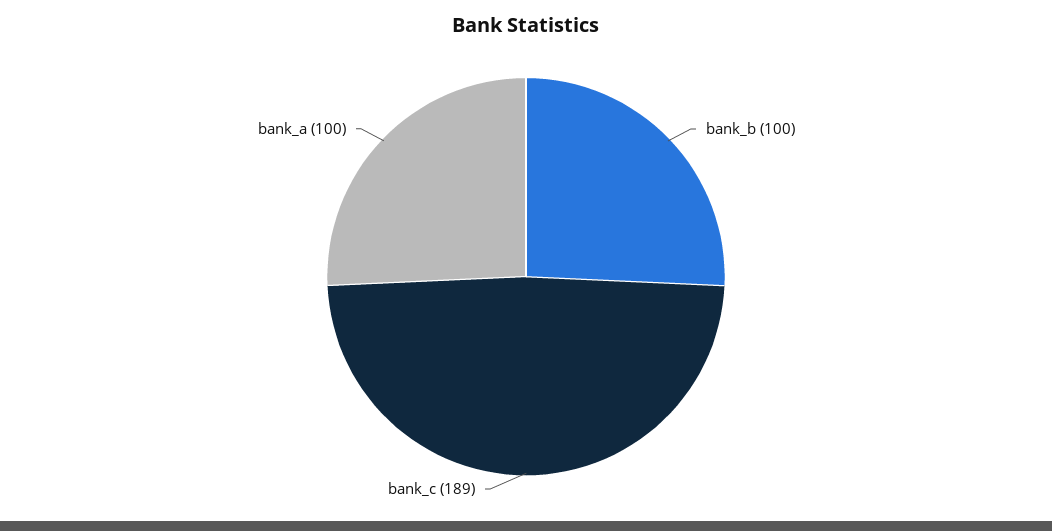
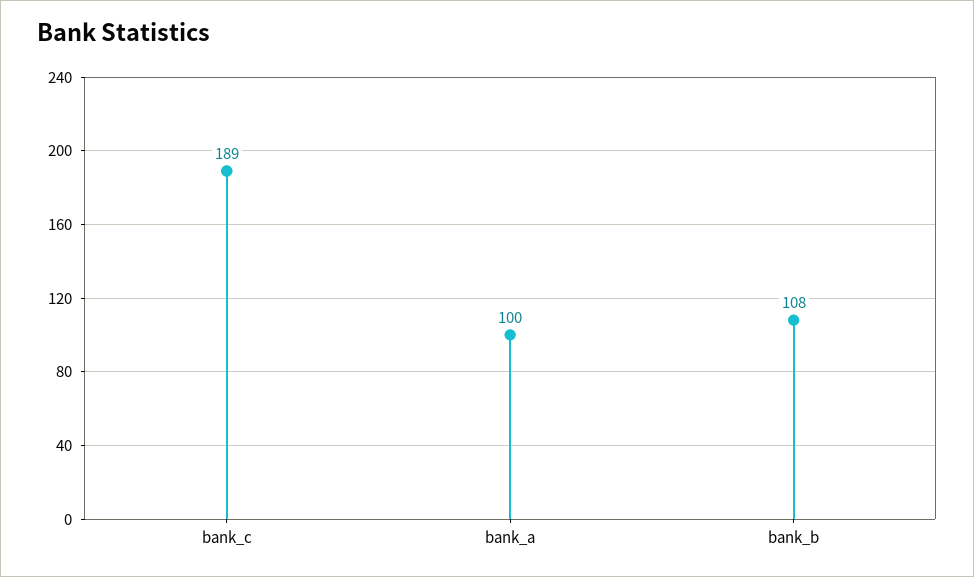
bank_b: 100 -> 108

